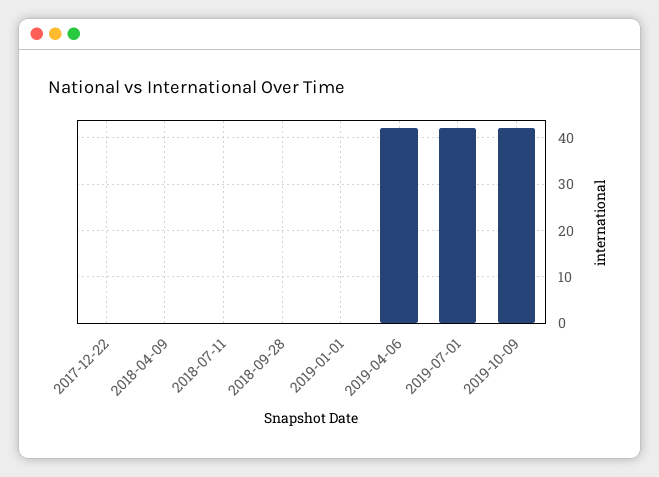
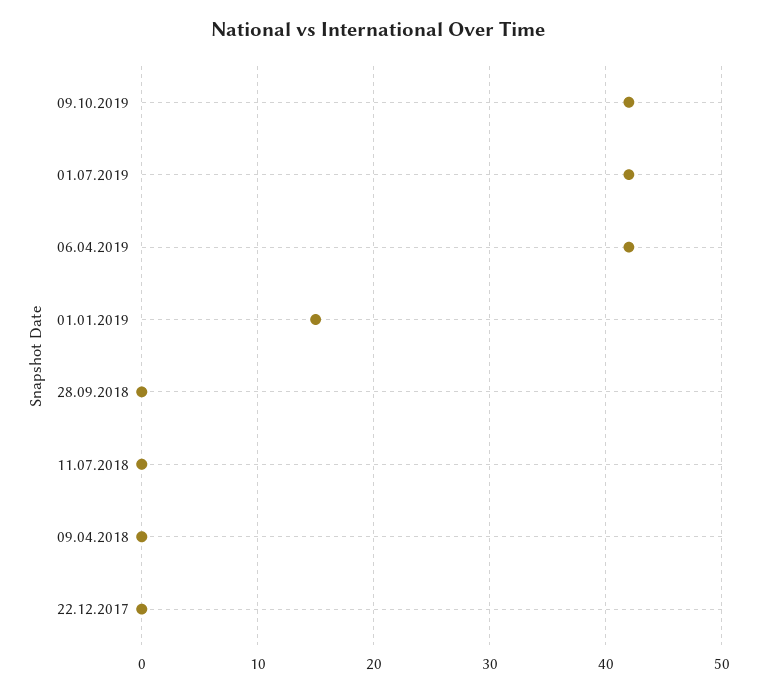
2019-01-01: 0 -> 15

